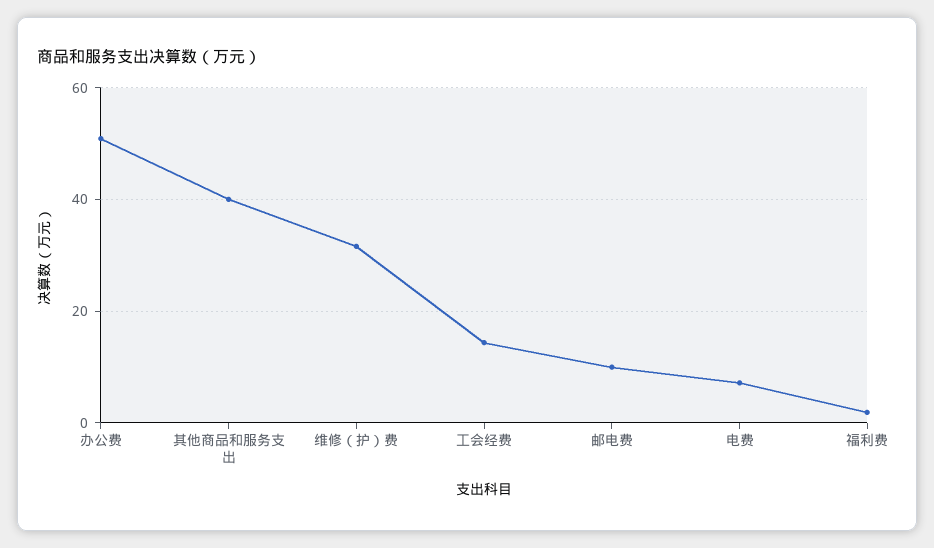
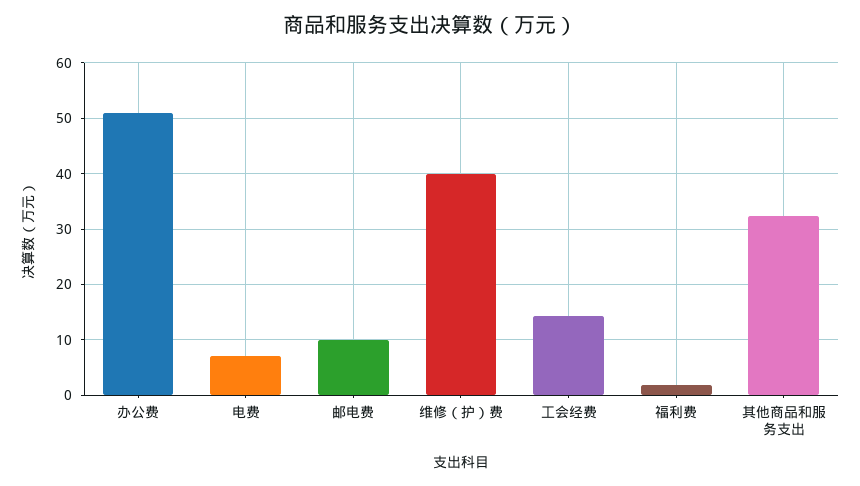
其他商品和服务支出: 40 -> 32
维修（护）费: 32 -> 40

